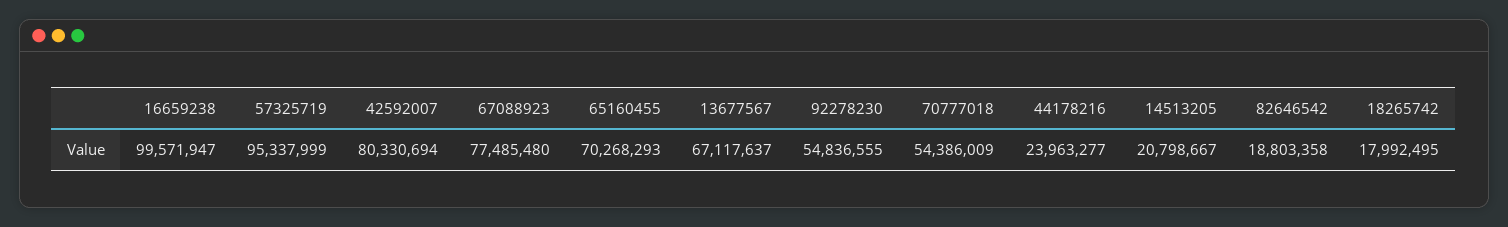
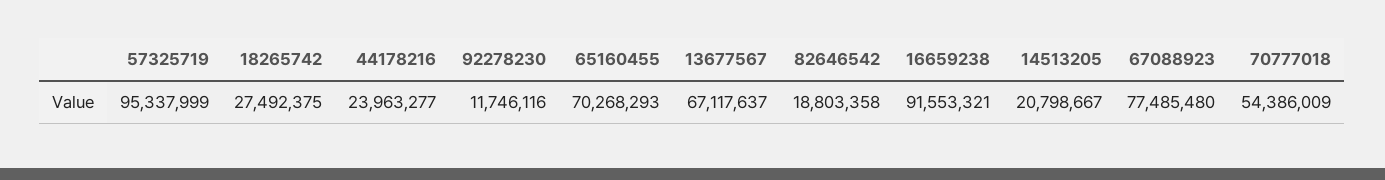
16659238: 99571947 -> 91553321
42592007: 80330694 -> none
92278230: 54836555 -> 11746116
18265742: 17992495 -> 27492375

